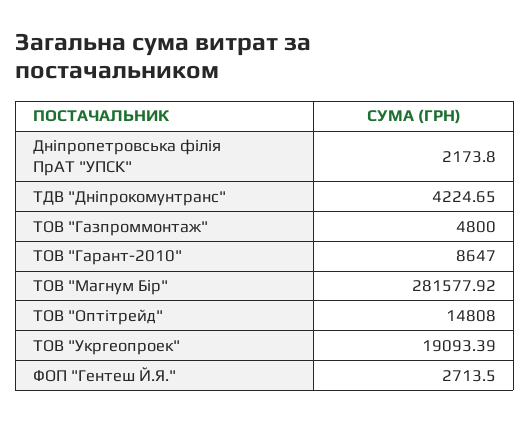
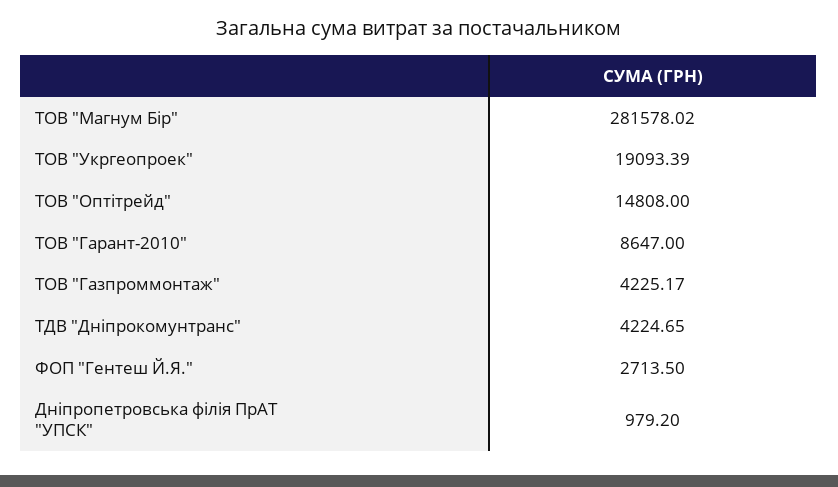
Дніпропетровська філія ПрАТ "УПСК": 2173.8 -> 979.2
ТОВ "Газпроммонтаж": 4800 -> 4225.17
ТОВ "Магнум Бір": 281577.92 -> 281578.02

